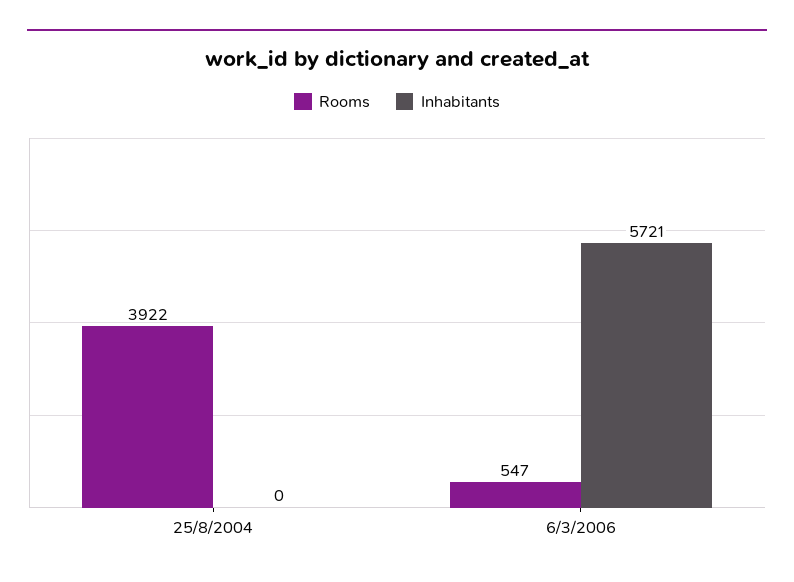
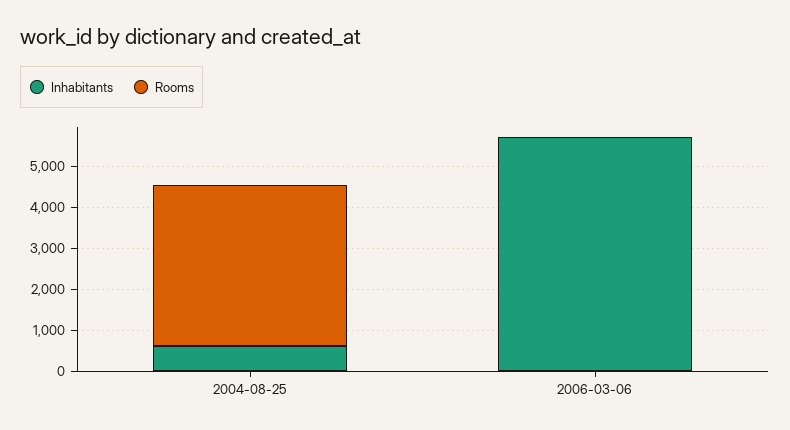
Inhabitants, 25/8/2004: 0 -> 600
Rooms, 6/3/2006: 547 -> 0

